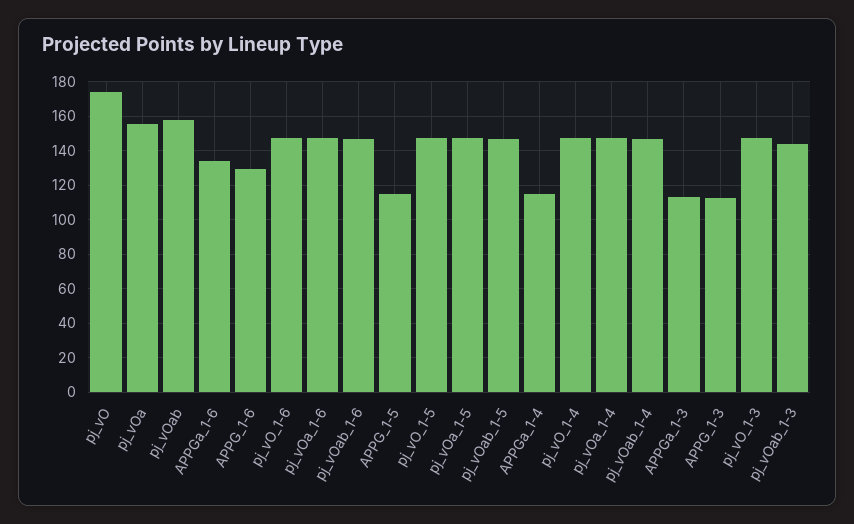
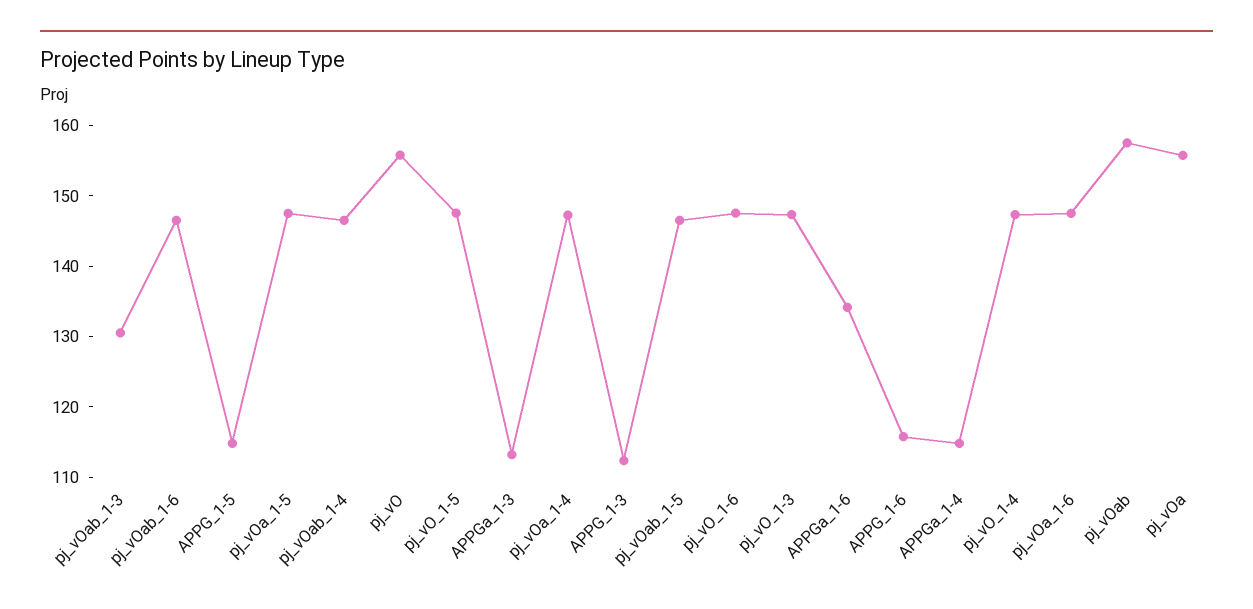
pj_vO: 175 -> 156
APPG_1-6: 130 -> 116
pj_vOab_1-3: 145 -> 130

